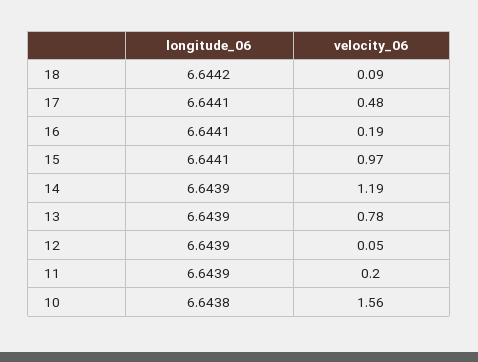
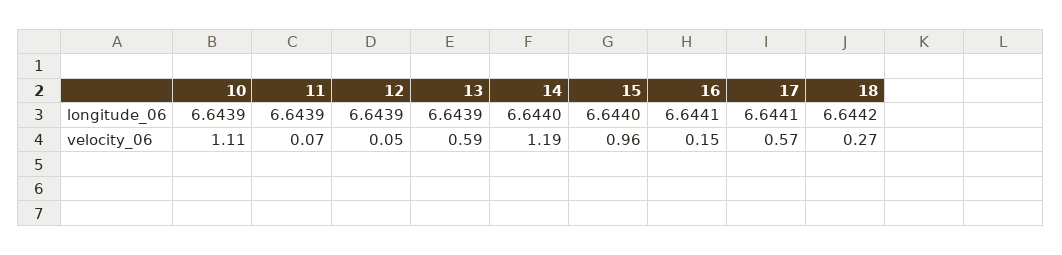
velocity_06, 18: 0.09 -> 0.27
velocity_06, 17: 0.48 -> 0.57
velocity_06, 16: 0.19 -> 0.15
longitude_06, 15: 6.6441 -> 6.644
velocity_06, 15: 0.97 -> 0.96
longitude_06, 14: 6.6439 -> 6.644
velocity_06, 13: 0.78 -> 0.59
velocity_06, 11: 0.2 -> 0.07
longitude_06, 10: 6.6438 -> 6.6439
velocity_06, 10: 1.56 -> 1.11

